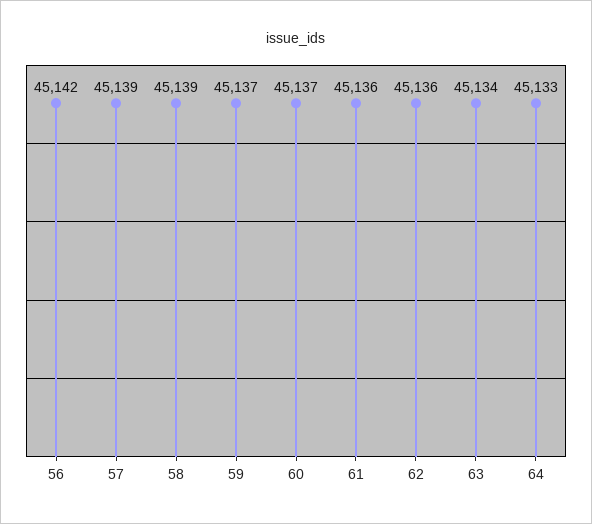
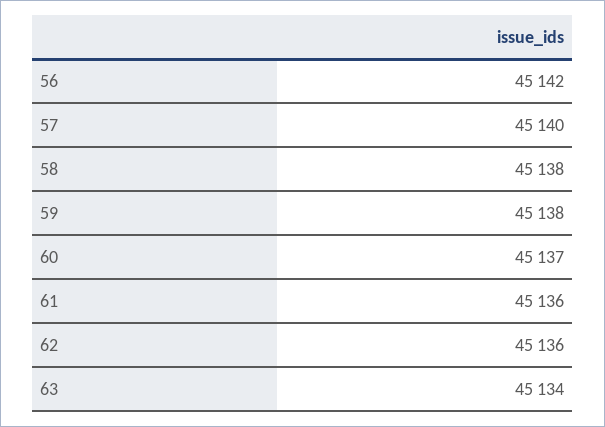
57: 45139 -> 45140
58: 45139 -> 45138
59: 45137 -> 45138
64: 45133 -> none

